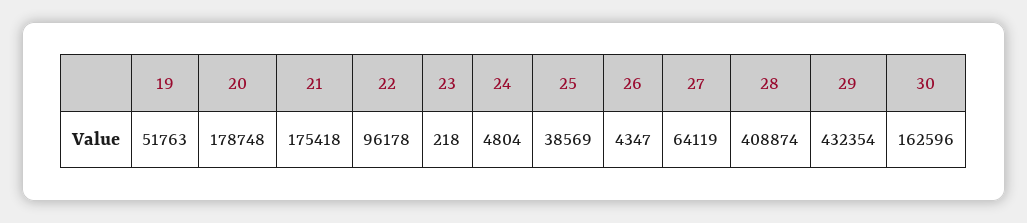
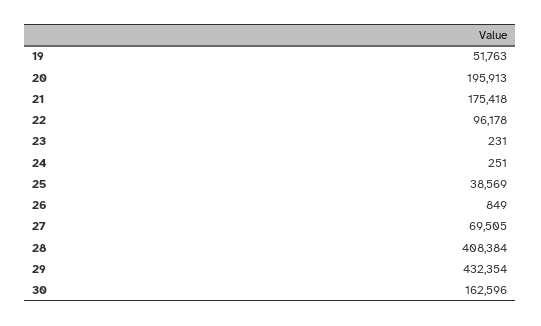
20: 178748 -> 195913
23: 218 -> 231
24: 4804 -> 251
26: 4347 -> 849
27: 64119 -> 69505
28: 408874 -> 408384

